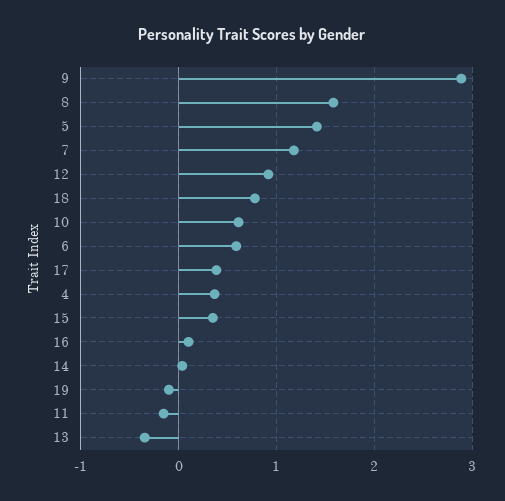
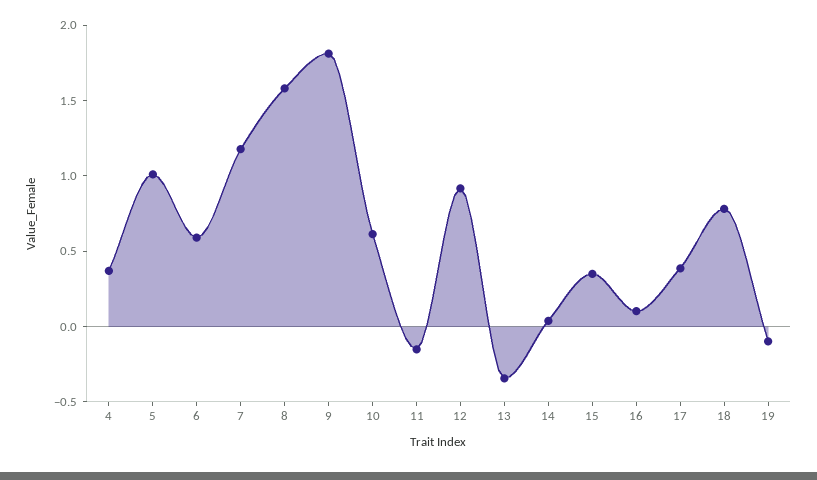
9: 2.9 -> 1.8
5: 1.4 -> 1

